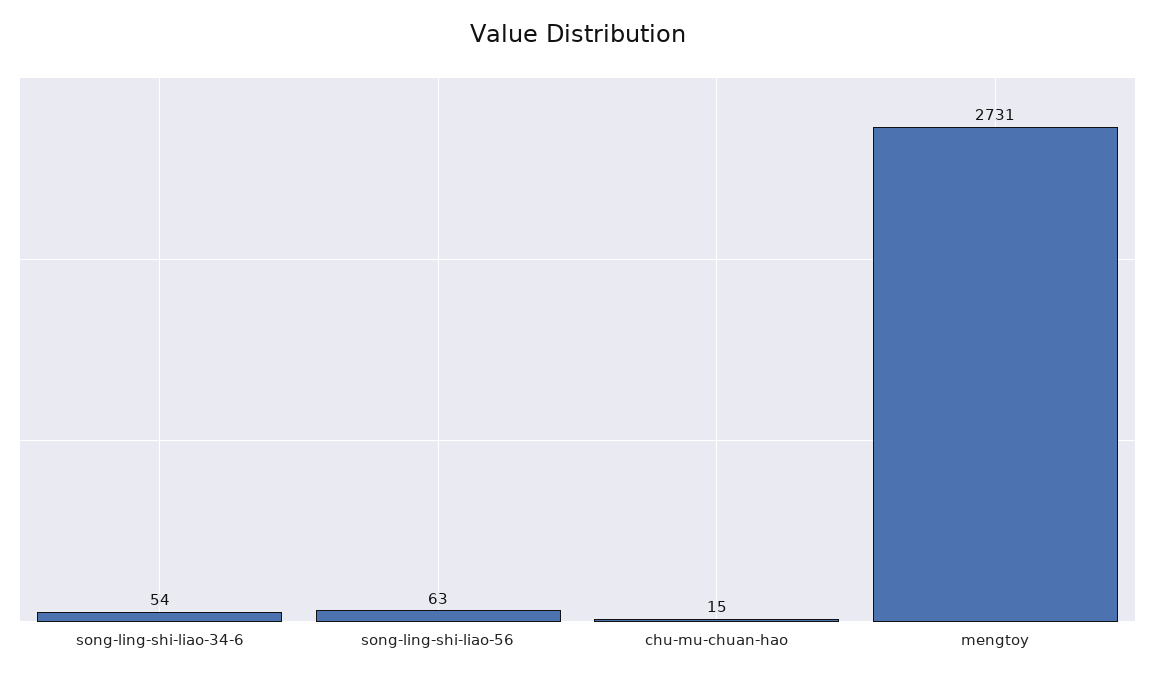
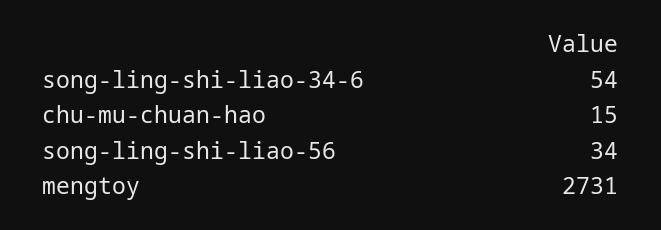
song-ling-shi-liao-56: 63 -> 34

